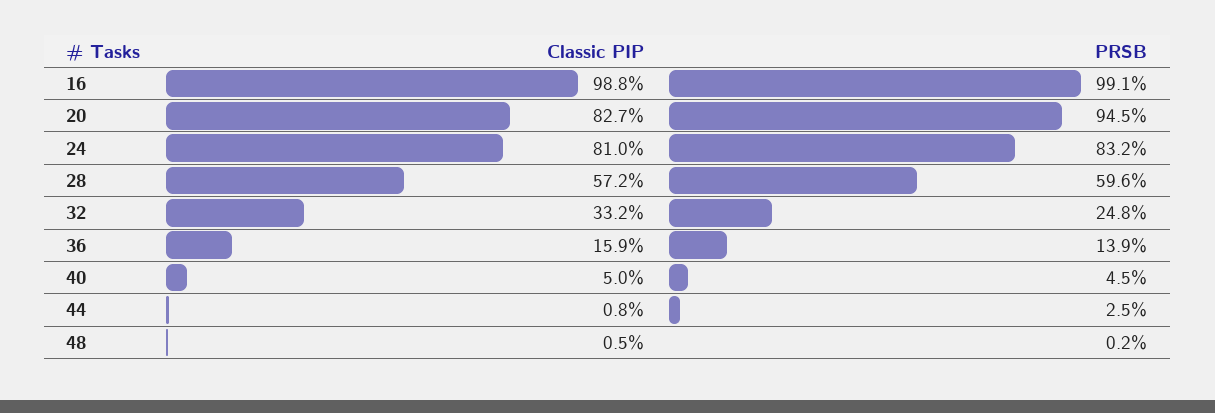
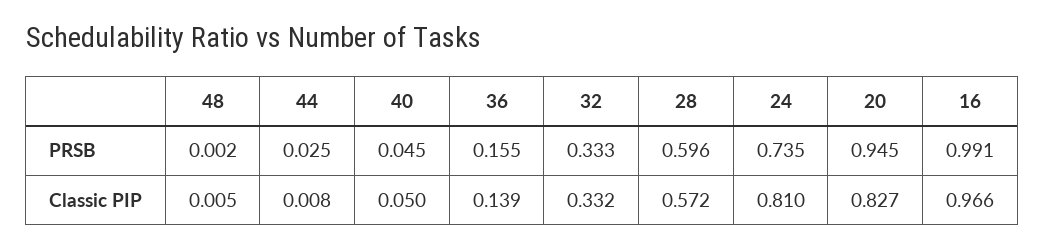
Classic PIP, 16: 0.988 -> 0.966
PRSB, 24: 0.832 -> 0.735
PRSB, 32: 0.248 -> 0.333
Classic PIP, 36: 0.159 -> 0.139
PRSB, 36: 0.139 -> 0.155

